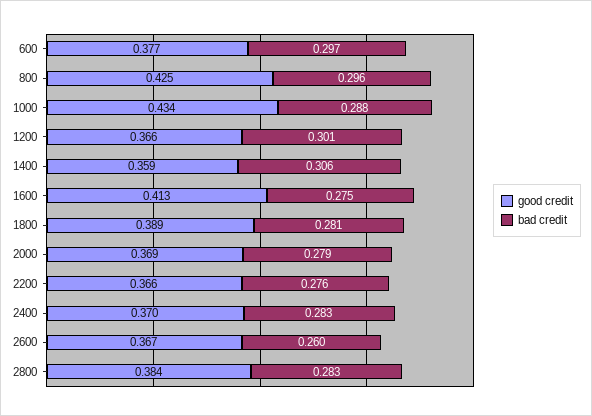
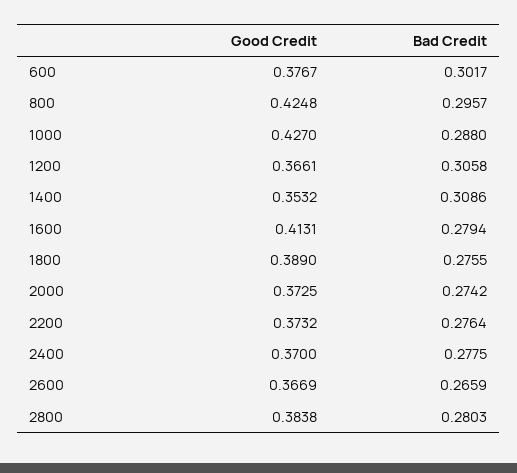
bad credit, 600: 0.297 -> 0.3017
good credit, 1000: 0.434 -> 0.427
bad credit, 1200: 0.301 -> 0.3058
good credit, 1400: 0.359 -> 0.3532
bad credit, 1400: 0.306 -> 0.3086
bad credit, 1600: 0.275 -> 0.2794
bad credit, 1800: 0.281 -> 0.2755
good credit, 2000: 0.369 -> 0.3725
bad credit, 2000: 0.279 -> 0.2742
good credit, 2200: 0.366 -> 0.3732
bad credit, 2400: 0.283 -> 0.2775
bad credit, 2600: 0.26 -> 0.2659
bad credit, 2800: 0.283 -> 0.2803

